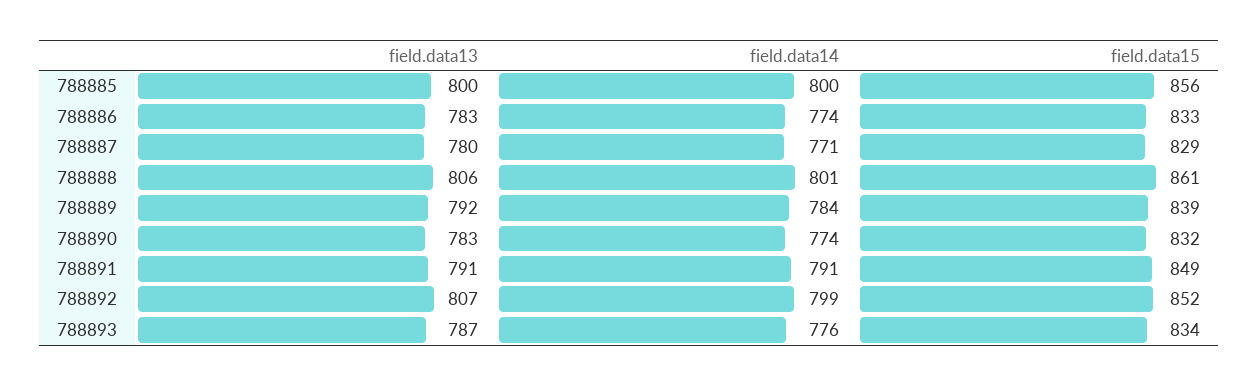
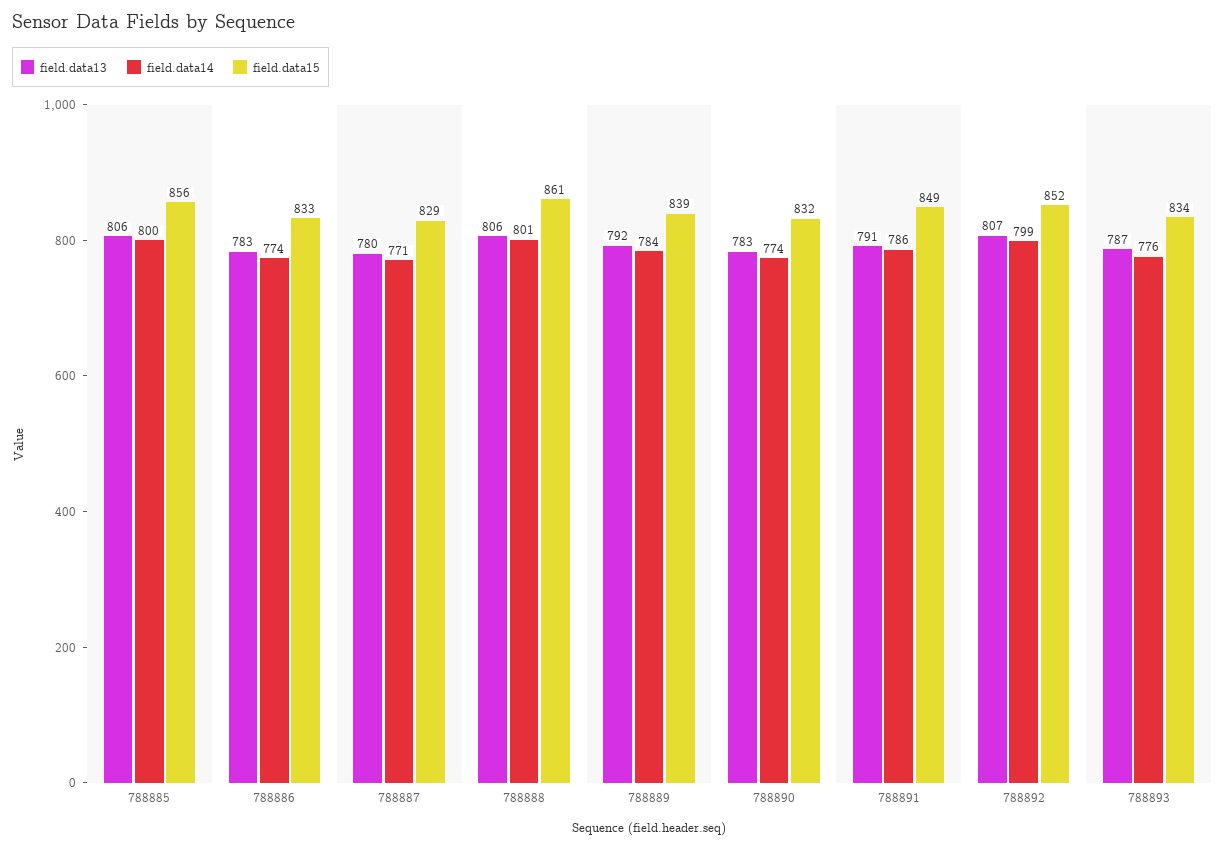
field.data13, 788885: 800 -> 806
field.data14, 788891: 791 -> 786

